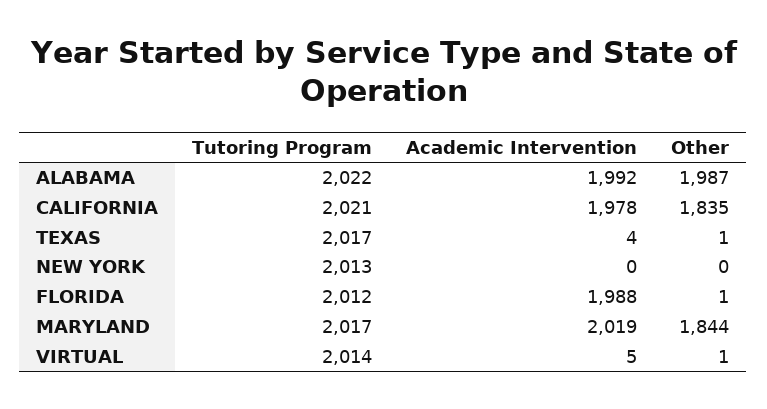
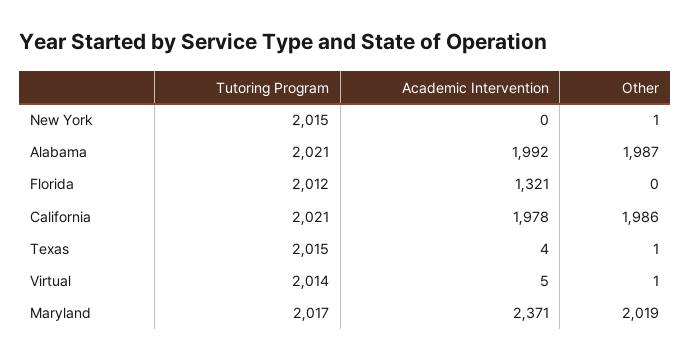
Tutoring Program, ALABAMA: 2022 -> 2021
Other, CALIFORNIA: 1835 -> 1986
Tutoring Program, TEXAS: 2017 -> 2015
Tutoring Program, NEW YORK: 2013 -> 2015
Other, NEW YORK: 0 -> 1
Academic Intervention, FLORIDA: 1988 -> 1321
Other, FLORIDA: 1 -> 0
Academic Intervention, MARYLAND: 2019 -> 2371
Other, MARYLAND: 1844 -> 2019

